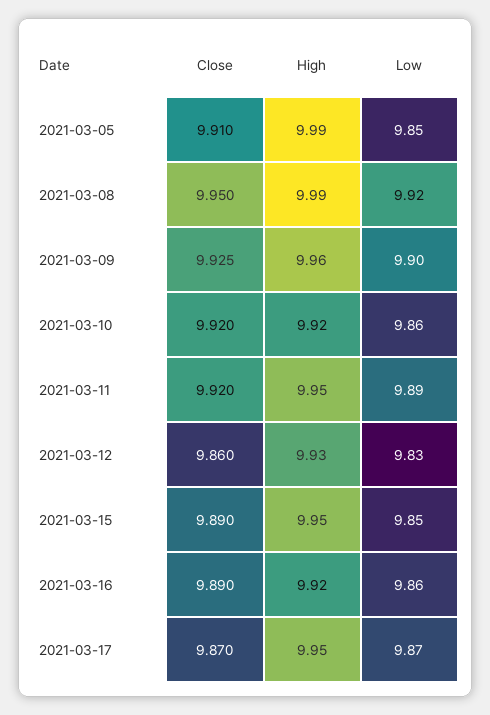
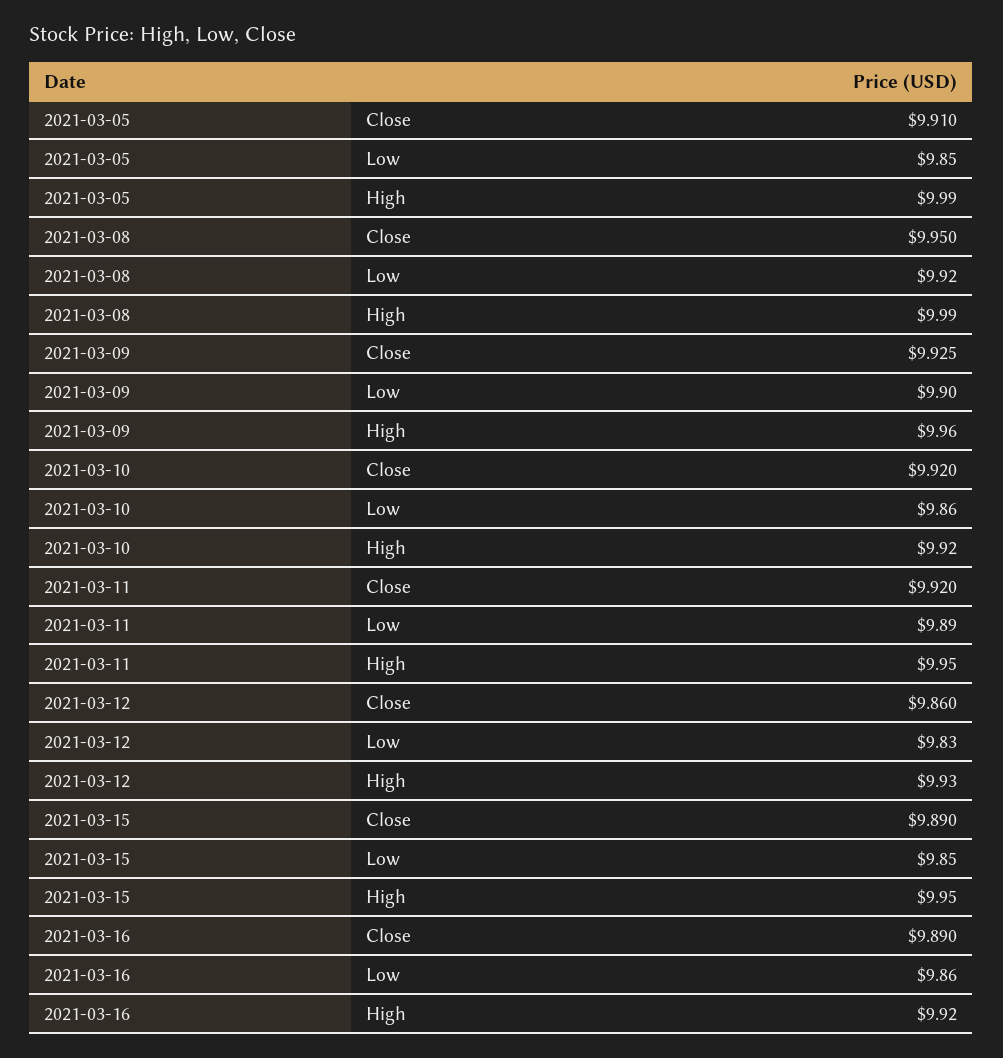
Close, 2021-03-17: 9.87 -> none
High, 2021-03-17: 9.95 -> none
Low, 2021-03-17: 9.87 -> none

